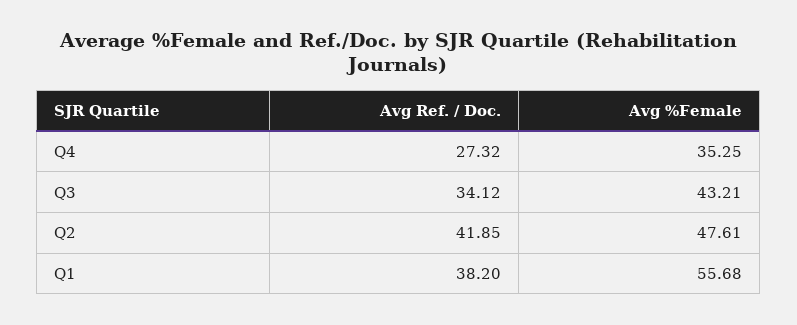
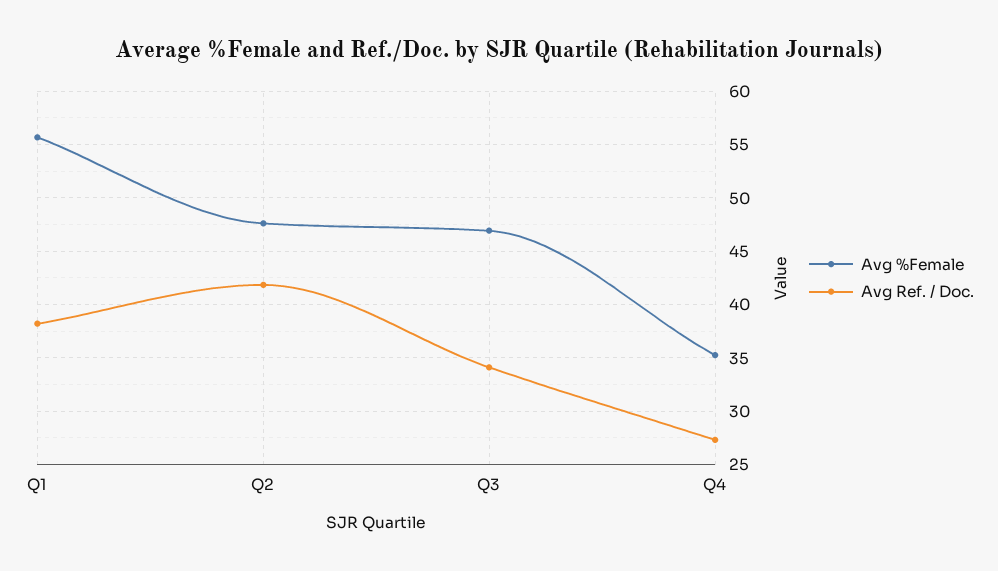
Avg %Female, Q3: 43.21 -> 47

